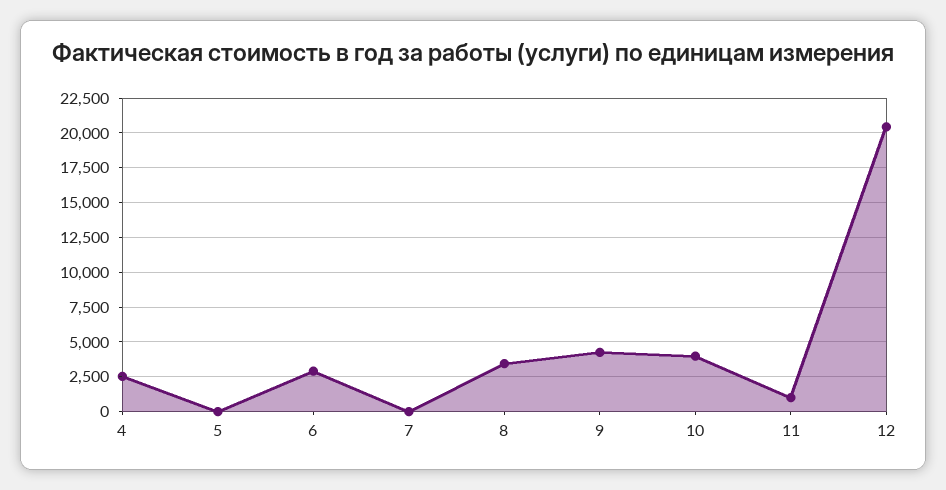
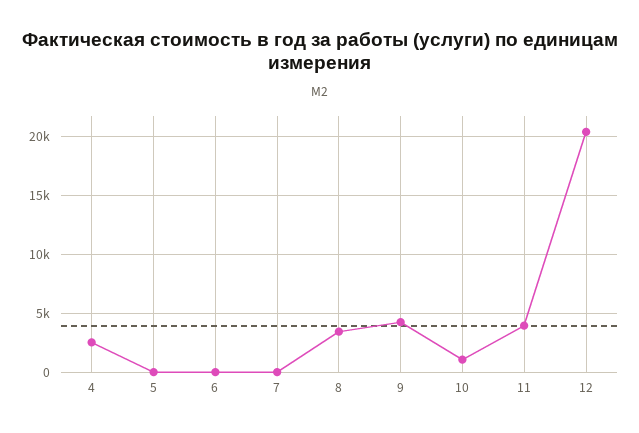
6: 3000 -> 0
10: 4000 -> 1000
11: 1000 -> 4000

